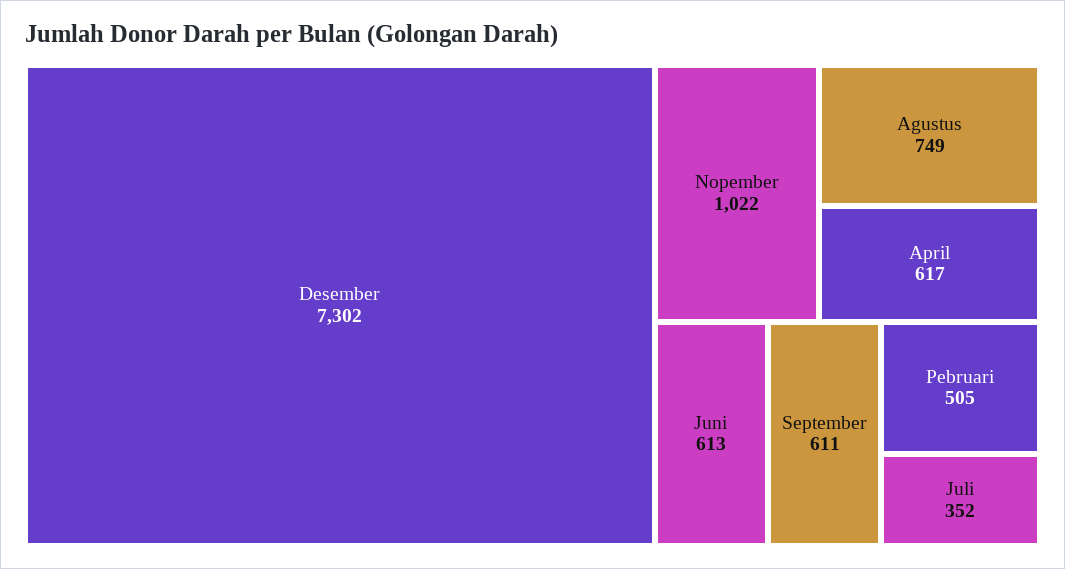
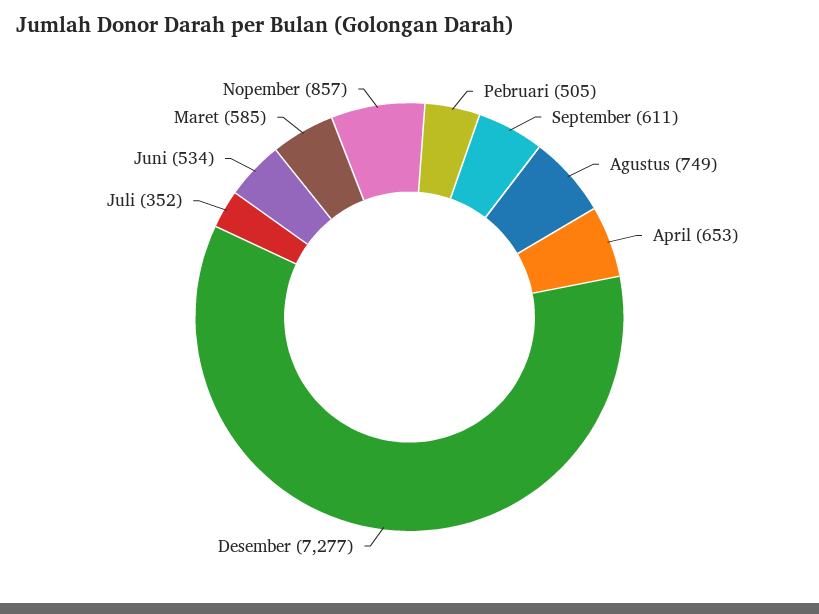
Desember: 7302 -> 7277
Nopember: 1022 -> 857
April: 617 -> 653
Juni: 613 -> 534
Maret: none -> 585

